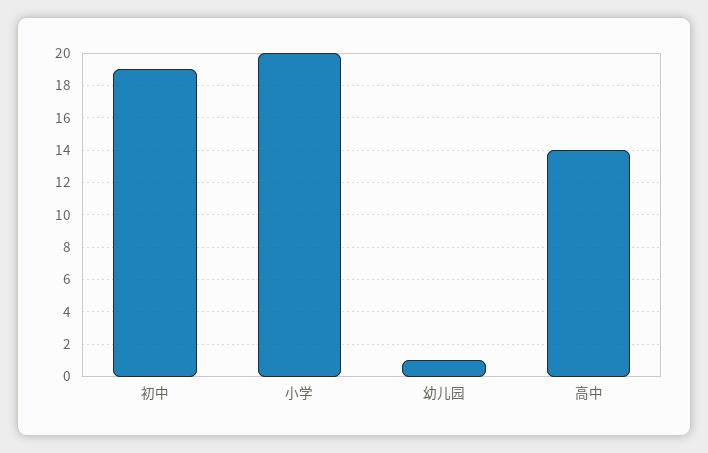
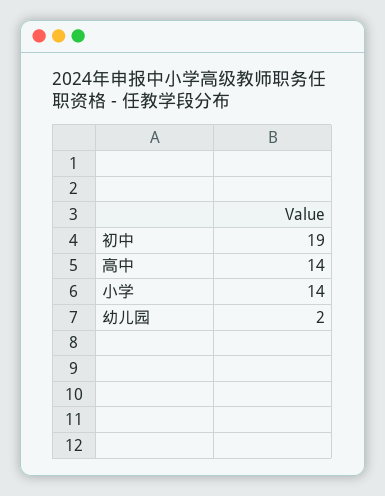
小学: 20 -> 14
幼儿园: 1 -> 2

